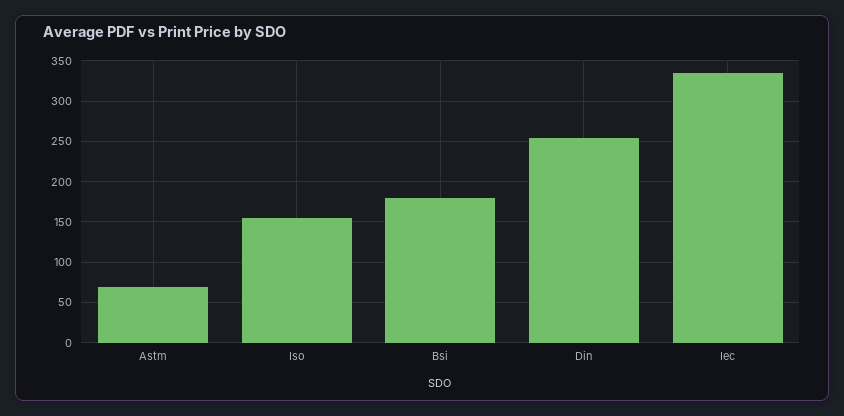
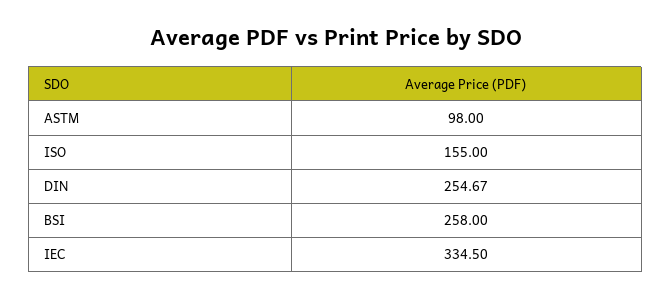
Astm: 70 -> 98
Bsi: 180 -> 258

